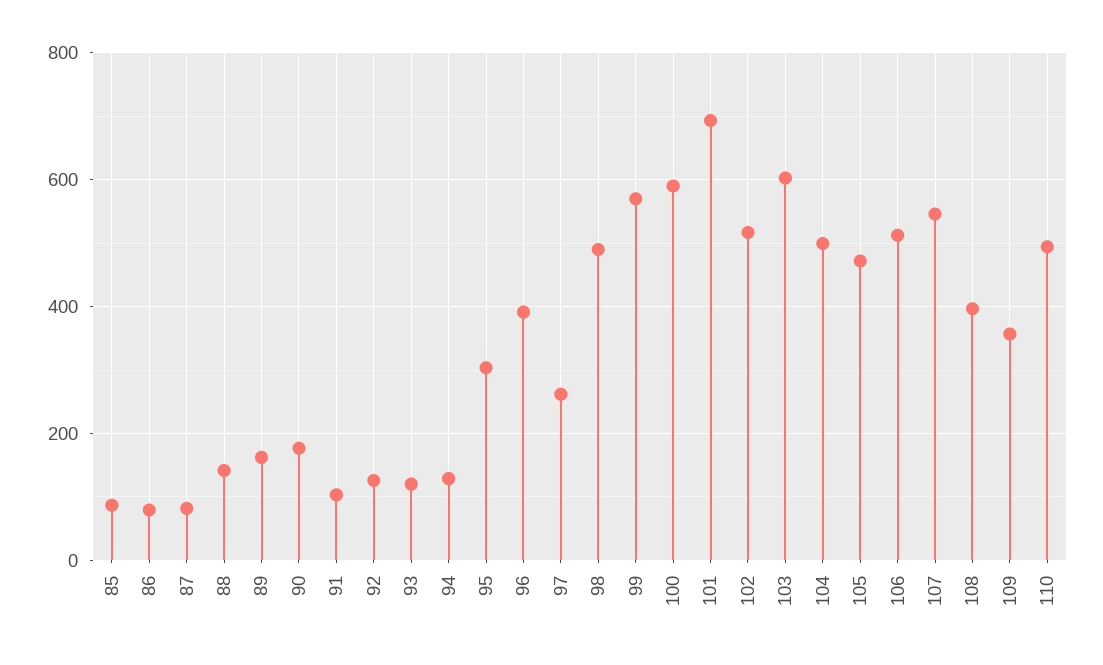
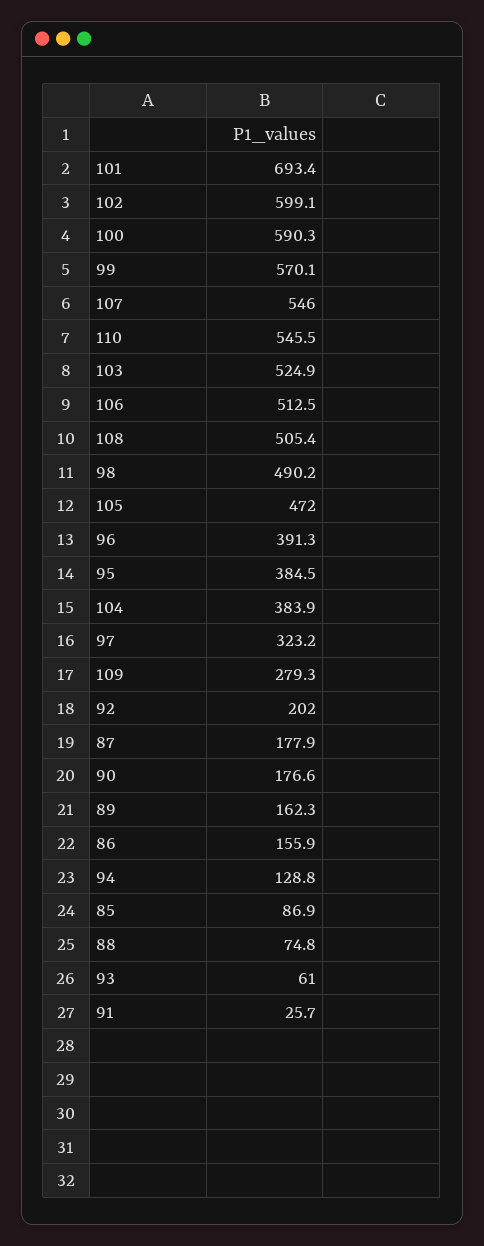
86: 80 -> 155.9
87: 80 -> 177.9
88: 140 -> 74.8
91: 100 -> 25.7
92: 120 -> 202
93: 120 -> 61
95: 300 -> 384.5
97: 260 -> 323.2
102: 520 -> 599.1
103: 600 -> 524.9
104: 500 -> 383.9
108: 400 -> 505.4
109: 360 -> 279.3
110: 500 -> 545.5

